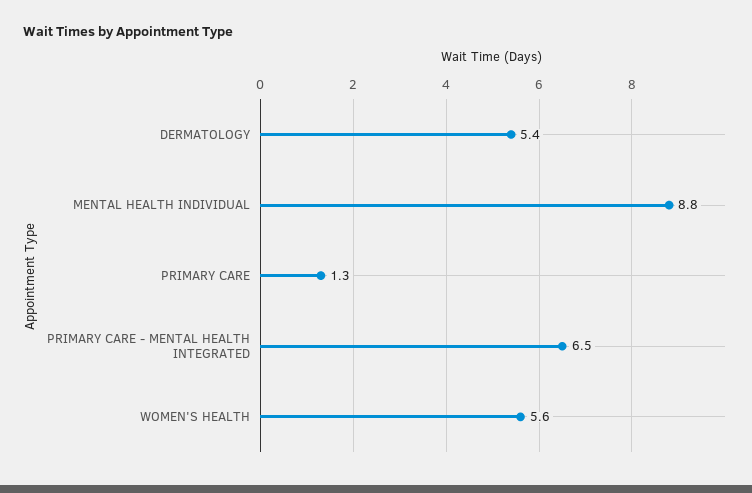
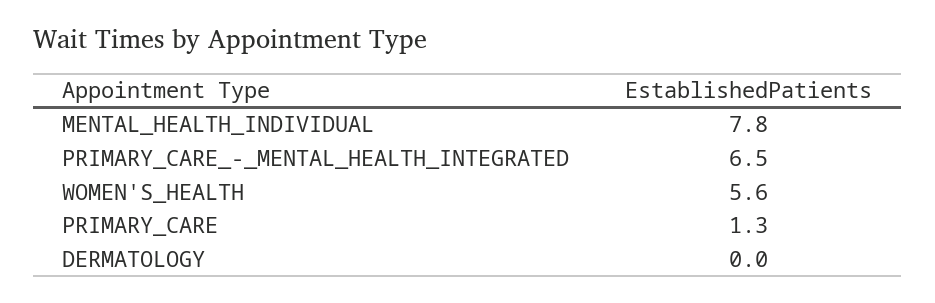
DERMATOLOGY: 5.4 -> 0
MENTAL HEALTH INDIVIDUAL: 8.8 -> 7.8

